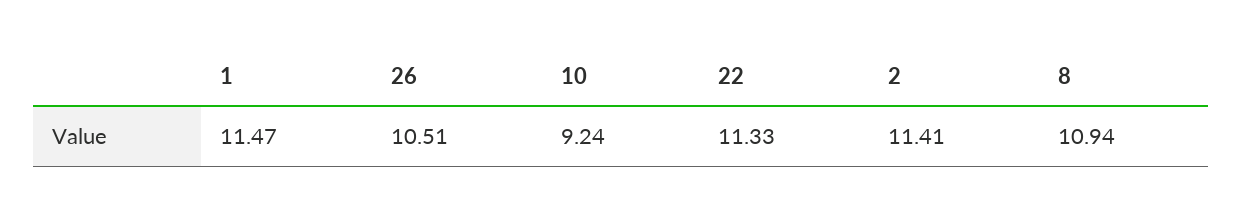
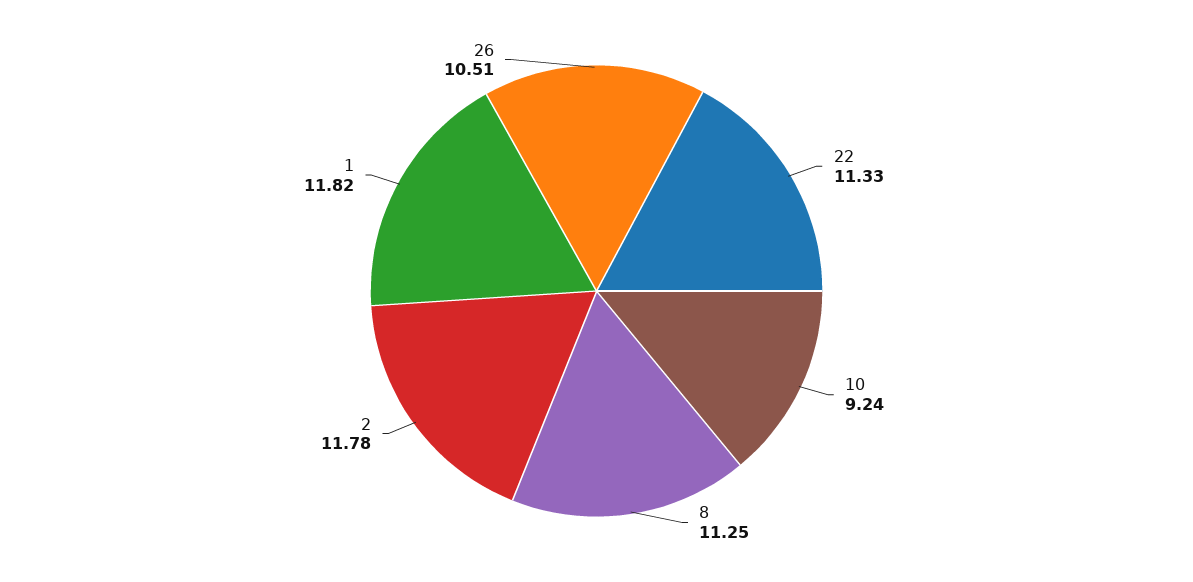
1: 11.47 -> 11.82
2: 11.41 -> 11.78
8: 10.94 -> 11.25

